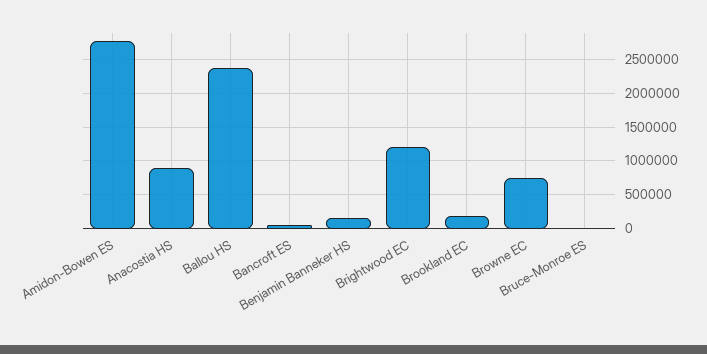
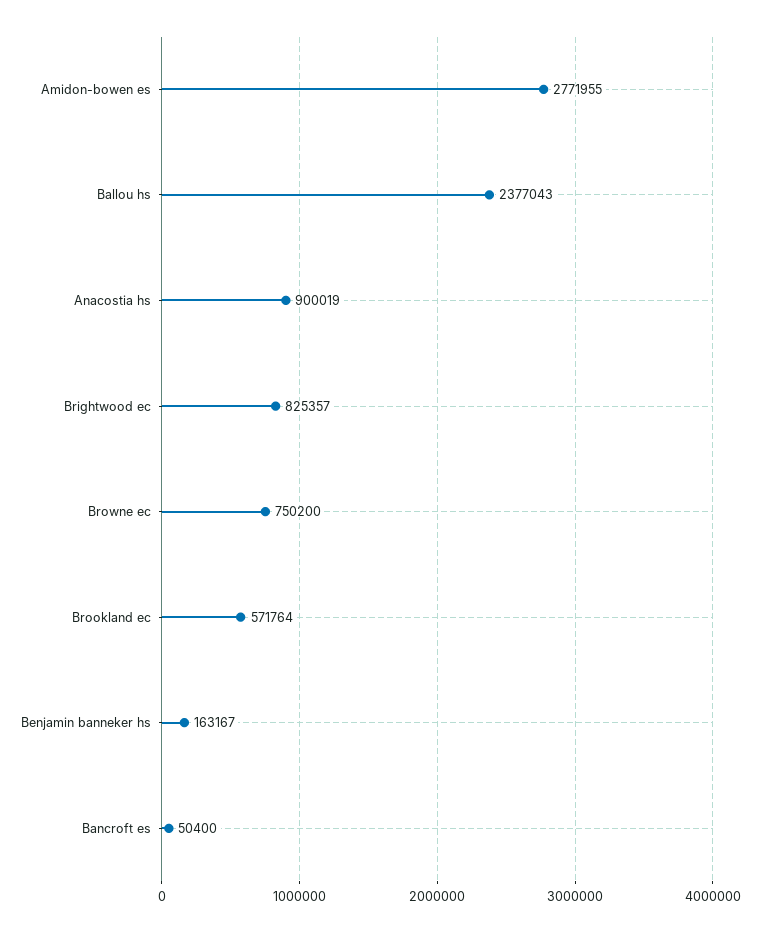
Brightwood EC: 1200000 -> 825357
Brookland EC: 200000 -> 571764
Bruce-Monroe ES: 0 -> none

